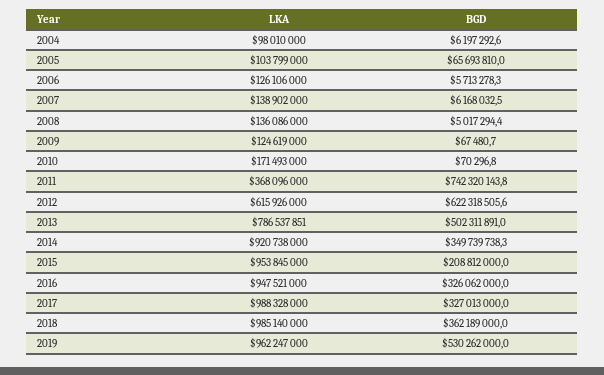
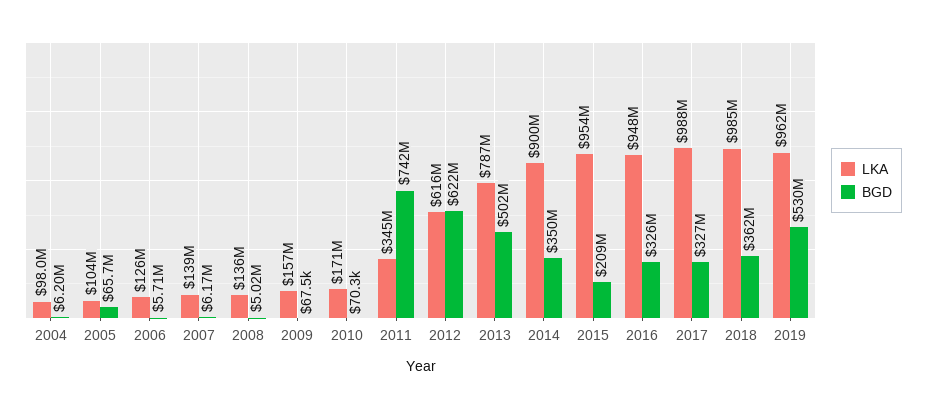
LKA, 2009: 124619000 -> 157000000
LKA, 2011: 368096000 -> 345000000
LKA, 2014: 920738000 -> 900000000

